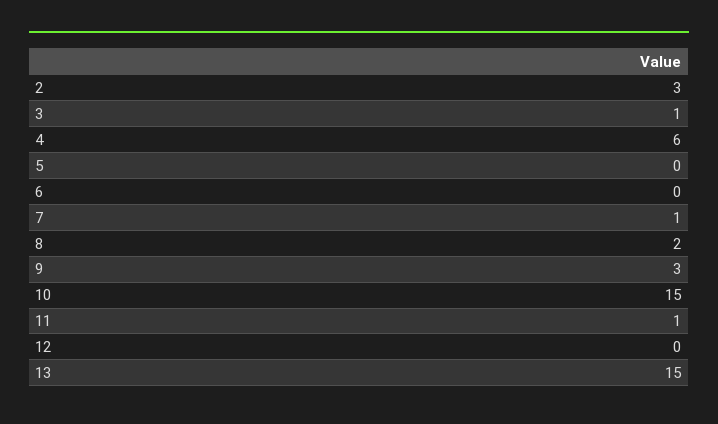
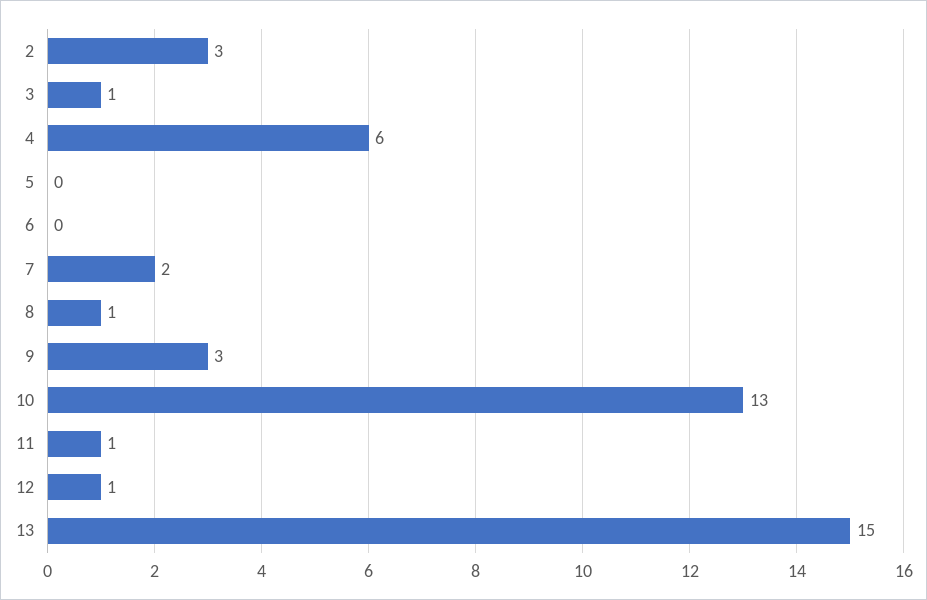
7: 1 -> 2
8: 2 -> 1
10: 15 -> 13
12: 0 -> 1

